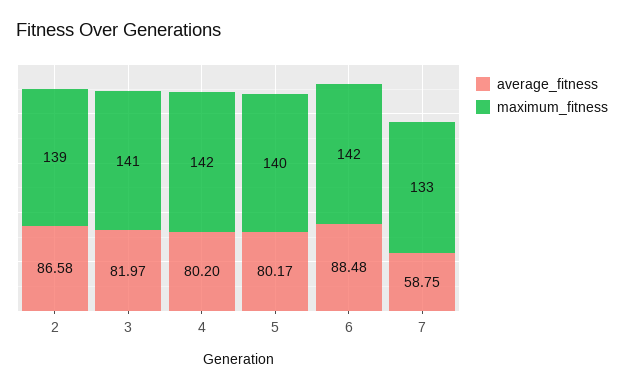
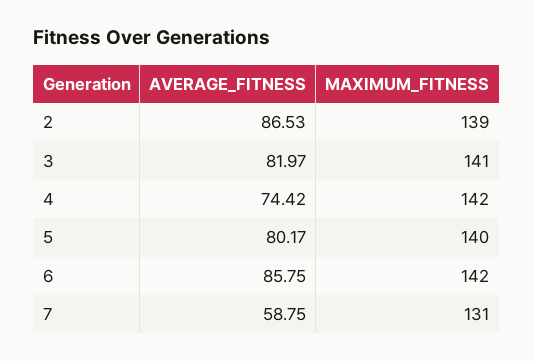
average_fitness, 2: 86.58 -> 86.53
average_fitness, 4: 80.2 -> 74.42
average_fitness, 6: 88.48 -> 85.75
maximum_fitness, 7: 133 -> 131

